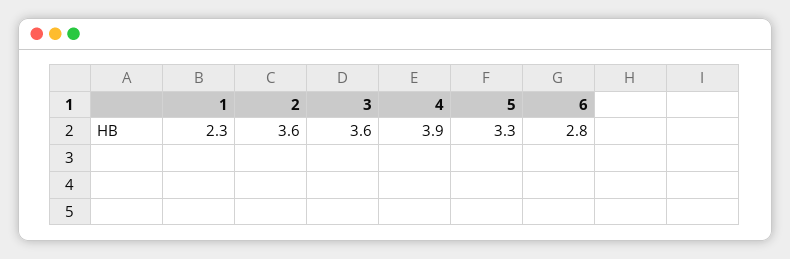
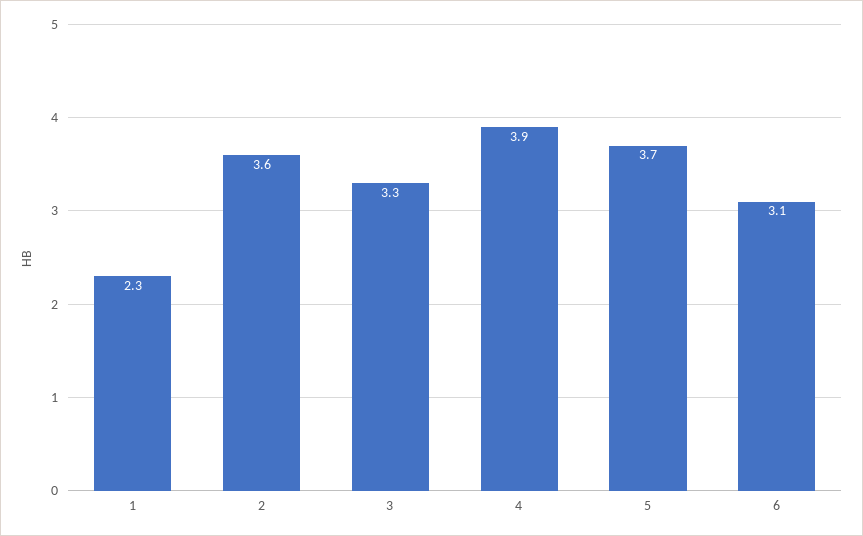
3: 3.6 -> 3.3
5: 3.3 -> 3.7
6: 2.8 -> 3.1

